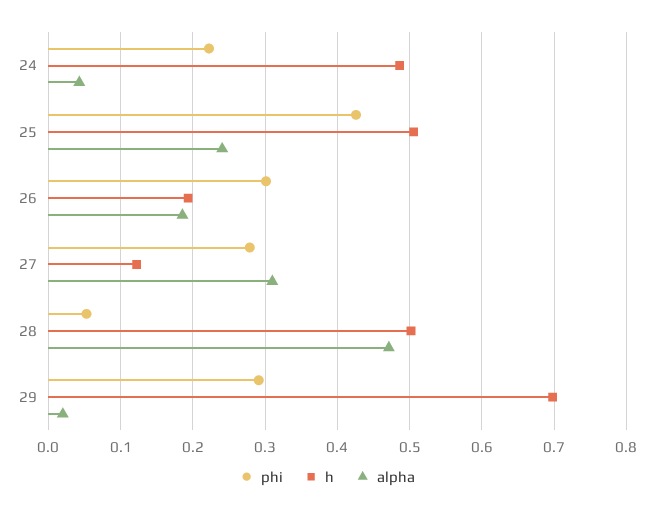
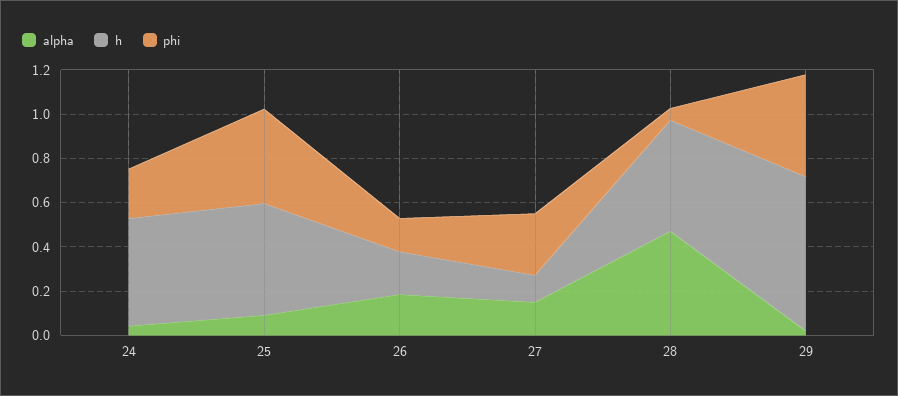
alpha, 25: 0.24 -> 0.1
phi, 26: 0.3 -> 0.15
alpha, 27: 0.31 -> 0.15
phi, 29: 0.29 -> 0.45

